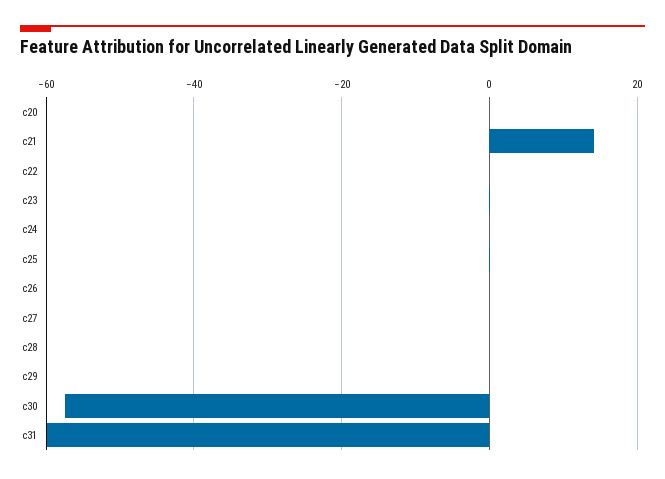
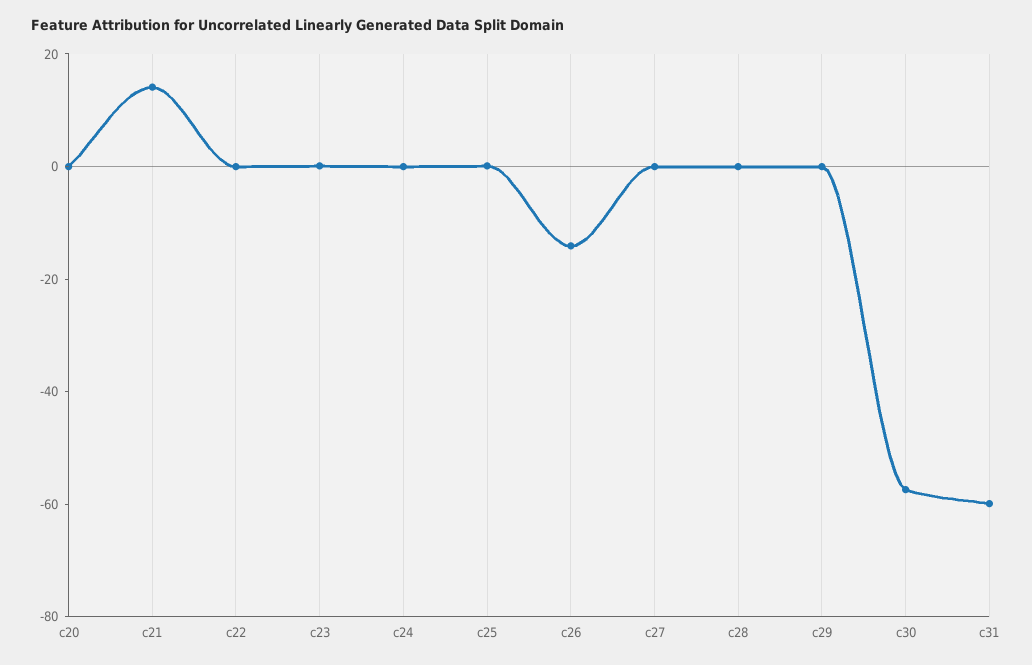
c26: 0 -> -15

